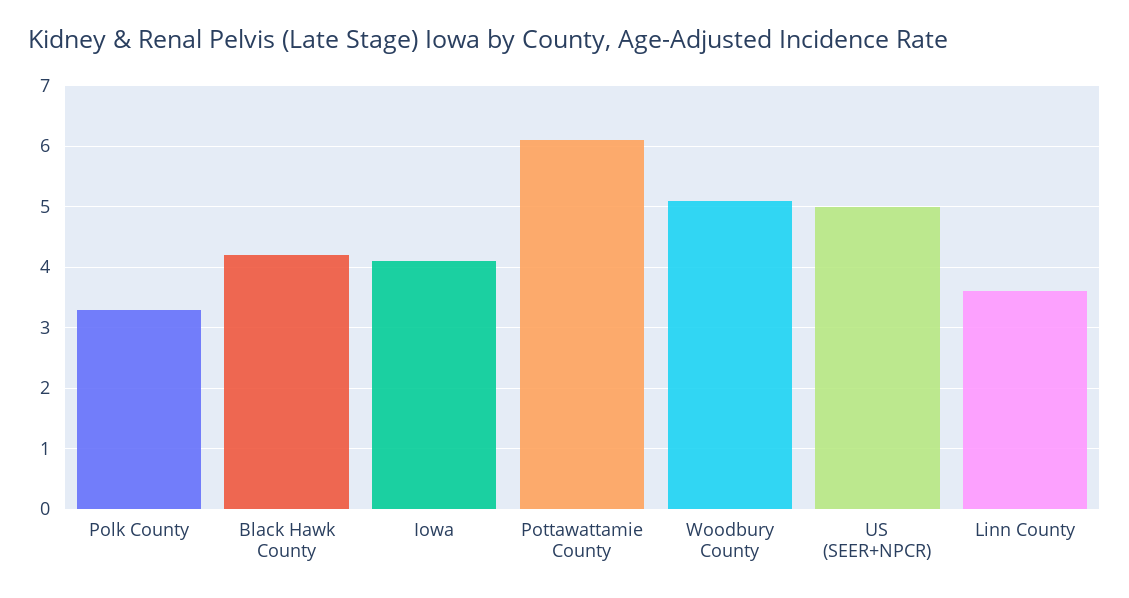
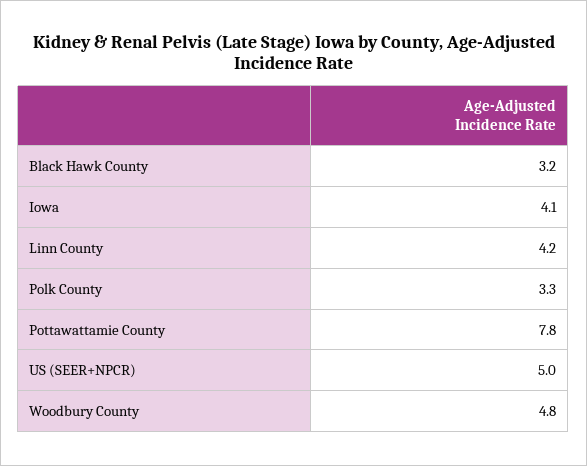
Black Hawk County: 4.2 -> 3.2
Pottawattamie County: 6.1 -> 7.8
Woodbury County: 5.1 -> 4.8
Linn County: 3.6 -> 4.2

